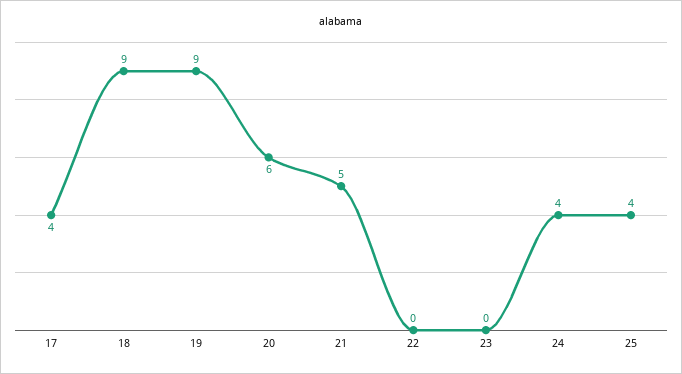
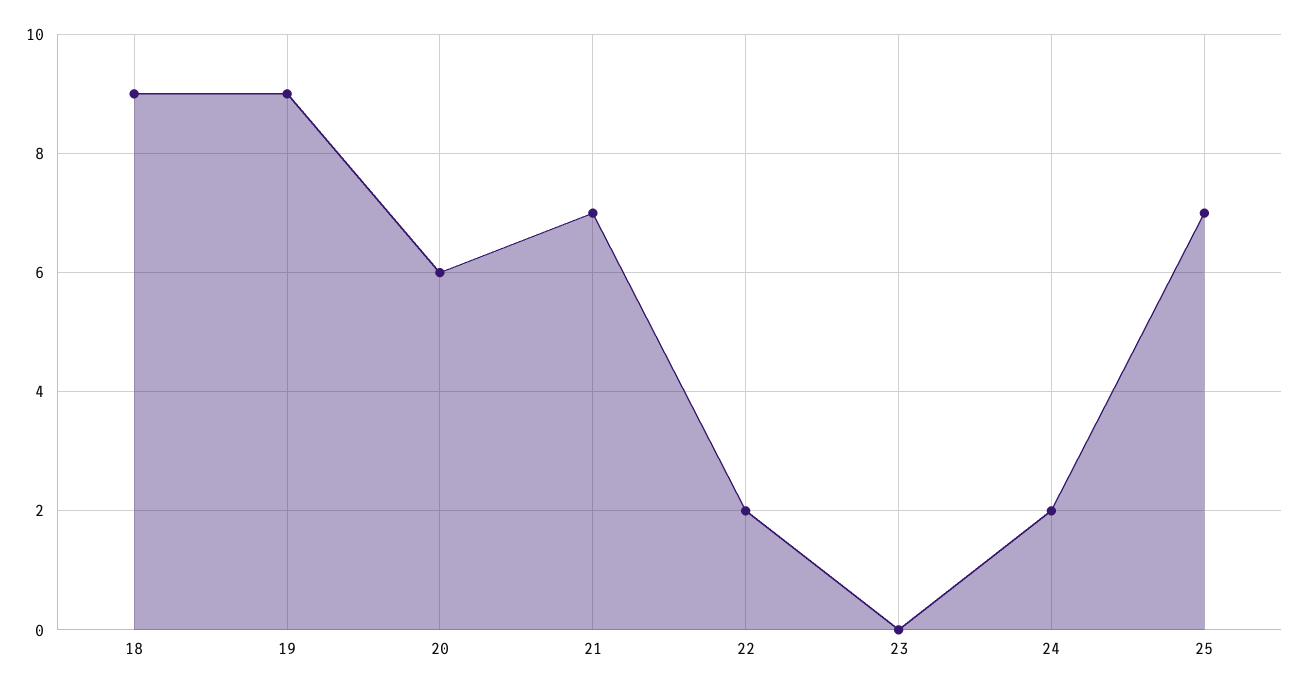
17: 4 -> none
21: 5 -> 7
22: 0 -> 2
24: 4 -> 2
25: 4 -> 7

